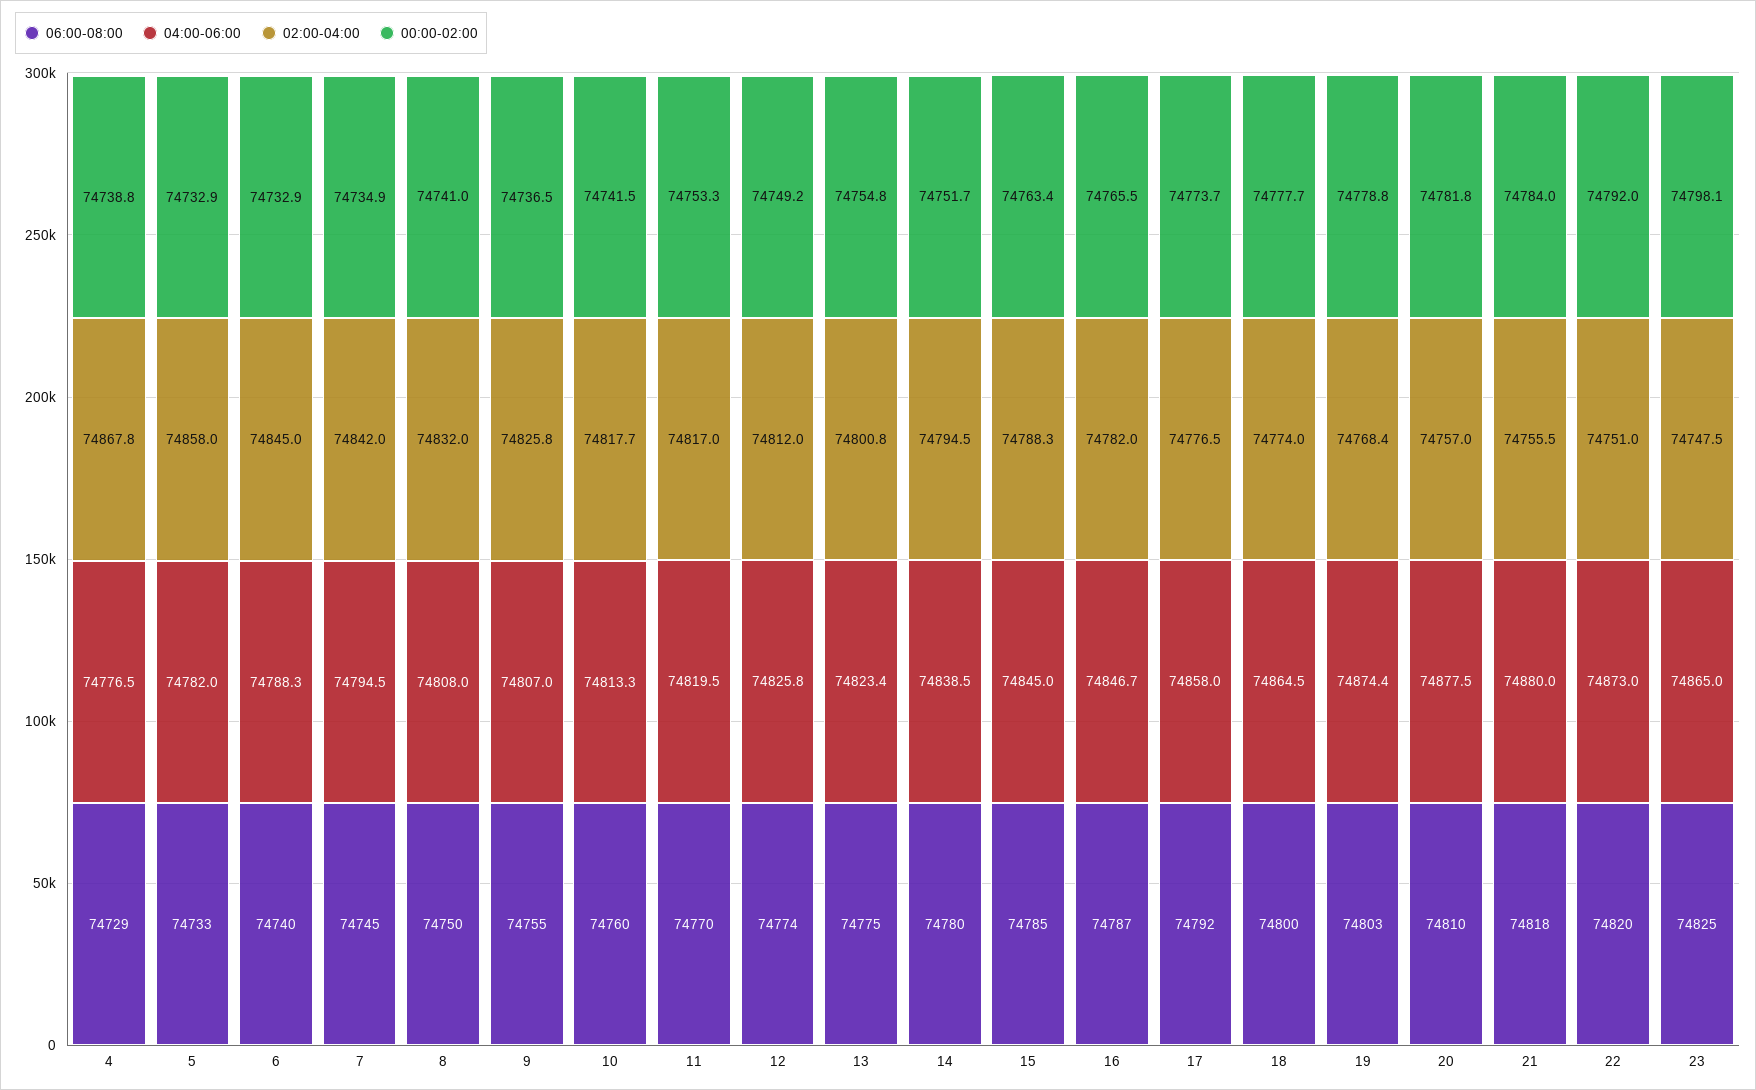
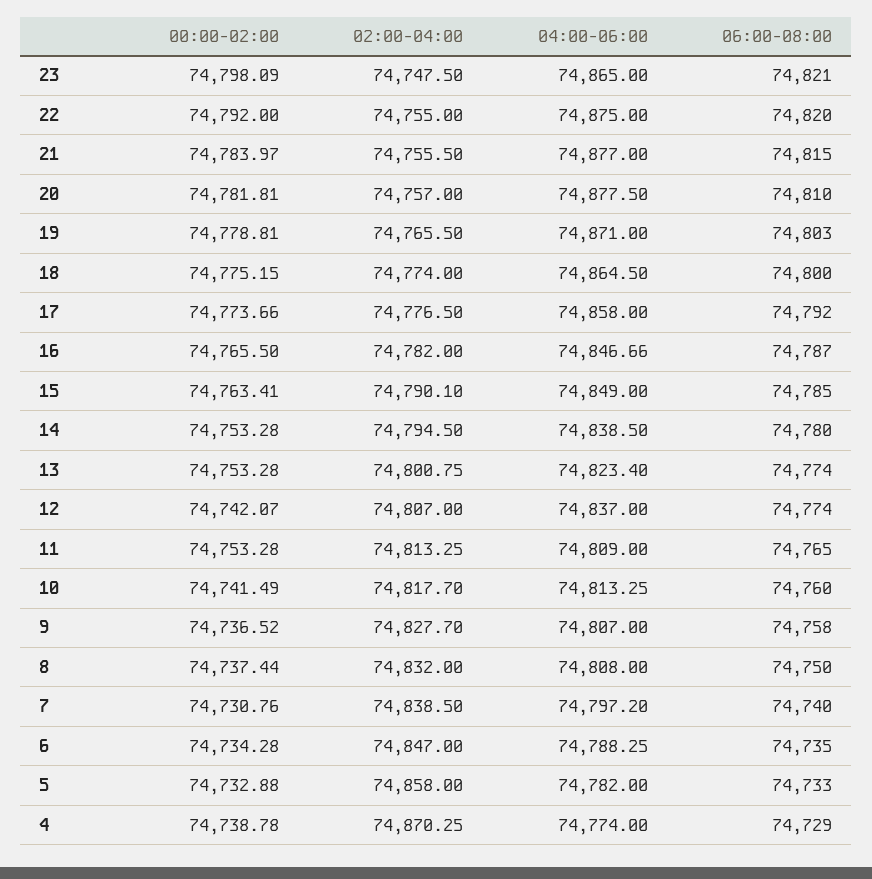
04:00-06:00, 4: 74776.5 -> 74774
02:00-04:00, 4: 74867.8 -> 74870.25
06:00-08:00, 6: 74740 -> 74735
02:00-04:00, 6: 74845 -> 74847
00:00-02:00, 6: 74732.9 -> 74734.28
06:00-08:00, 7: 74745 -> 74740
04:00-06:00, 7: 74794.5 -> 74797.2
02:00-04:00, 7: 74842 -> 74838.5
00:00-02:00, 7: 74734.9 -> 74730.76
00:00-02:00, 8: 74741 -> 74737.44
06:00-08:00, 9: 74755 -> 74758
02:00-04:00, 9: 74825.8 -> 74827.7
06:00-08:00, 11: 74770 -> 74765
04:00-06:00, 11: 74819.5 -> 74809
02:00-04:00, 11: 74817 -> 74813.25
04:00-06:00, 12: 74825.8 -> 74837
02:00-04:00, 12: 74812 -> 74807
00:00-02:00, 12: 74749.2 -> 74742.07
06:00-08:00, 13: 74775 -> 74774
00:00-02:00, 13: 74754.8 -> 74753.28
00:00-02:00, 14: 74751.7 -> 74753.28
04:00-06:00, 15: 74845 -> 74849
02:00-04:00, 15: 74788.3 -> 74790.1
00:00-02:00, 18: 74777.7 -> 74775.15
04:00-06:00, 19: 74874.4 -> 74871
02:00-04:00, 19: 74768.4 -> 74765.5
06:00-08:00, 21: 74818 -> 74815
04:00-06:00, 21: 74880 -> 74877
04:00-06:00, 22: 74873 -> 74875
02:00-04:00, 22: 74751 -> 74755
06:00-08:00, 23: 74825 -> 74821

